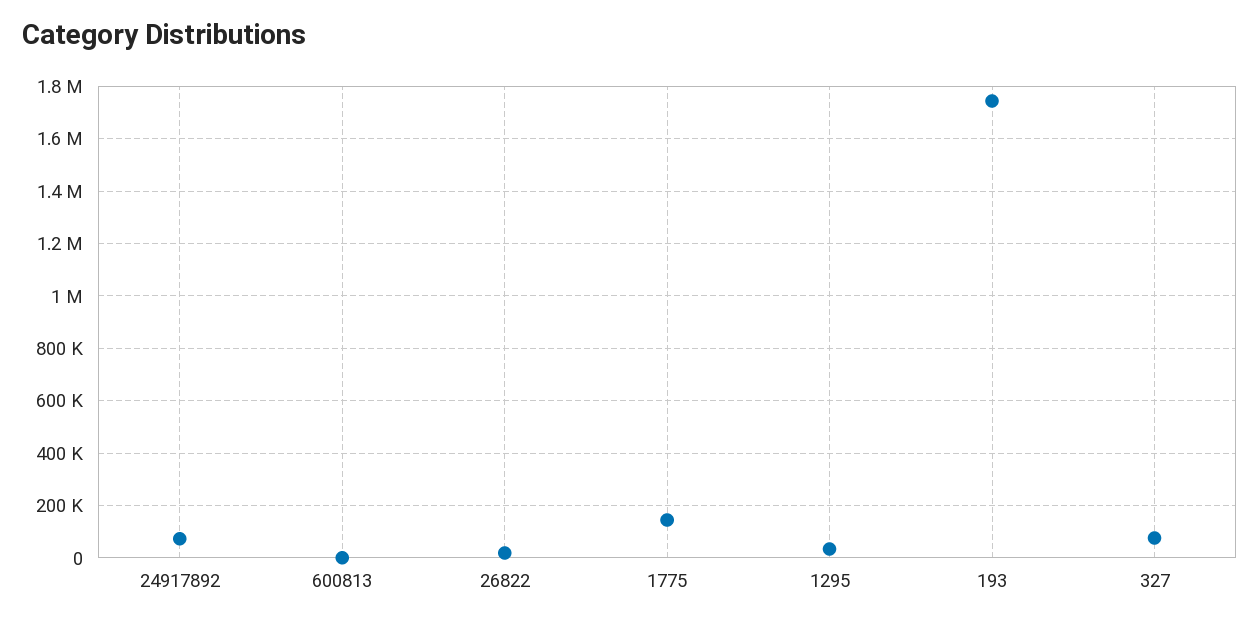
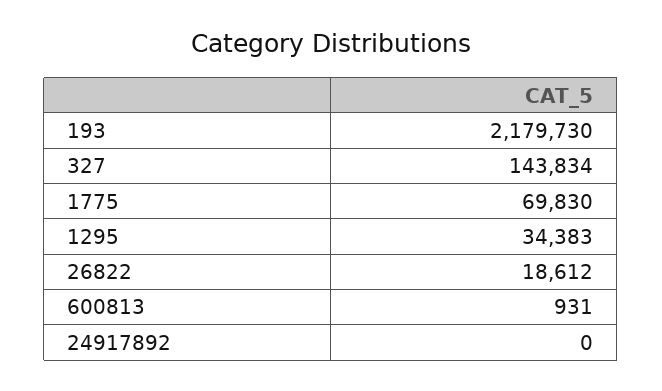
24917892: 75000 -> 0
1775: 150000 -> 69830
193: 1750000 -> 2179730
327: 75000 -> 143834

